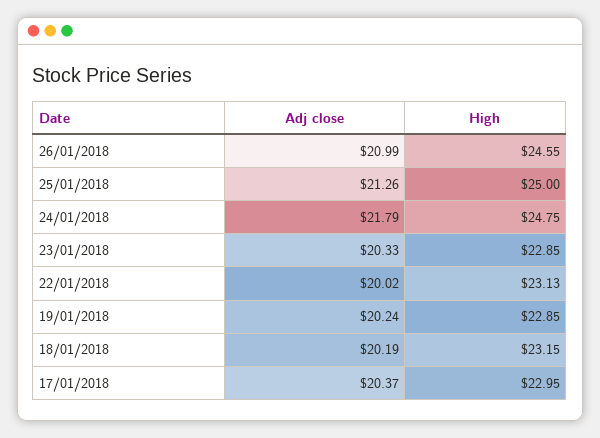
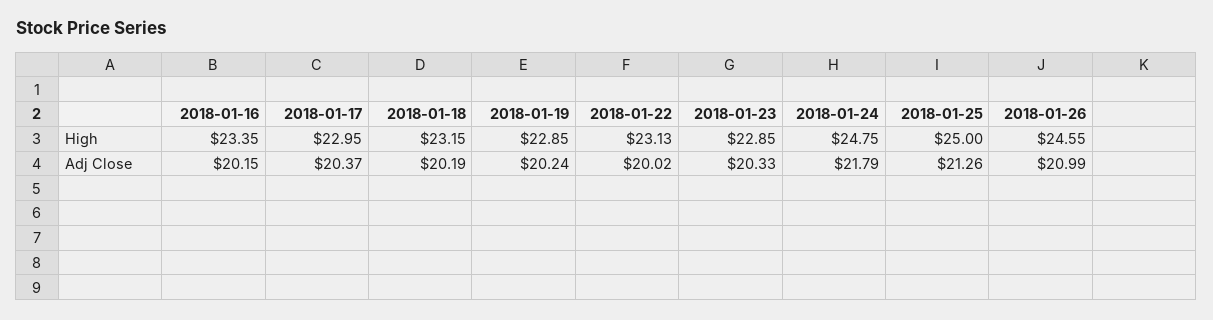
High, 2018-01-16: none -> 23.35
Adj close, 2018-01-16: none -> 20.15

